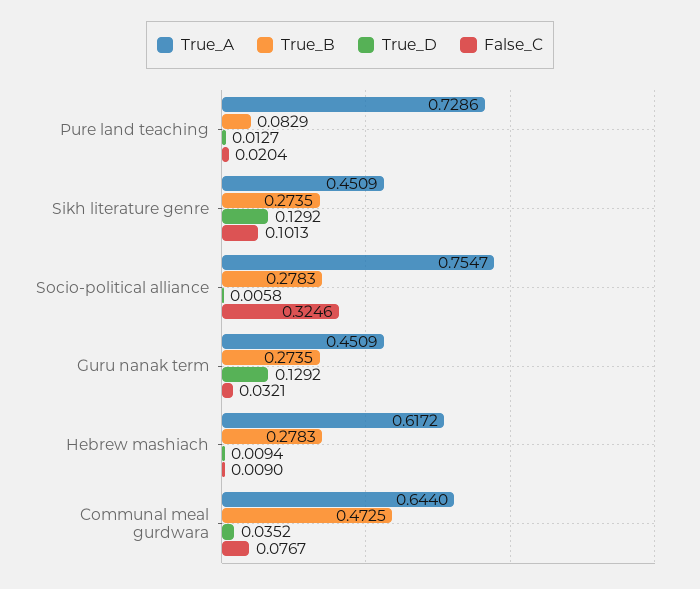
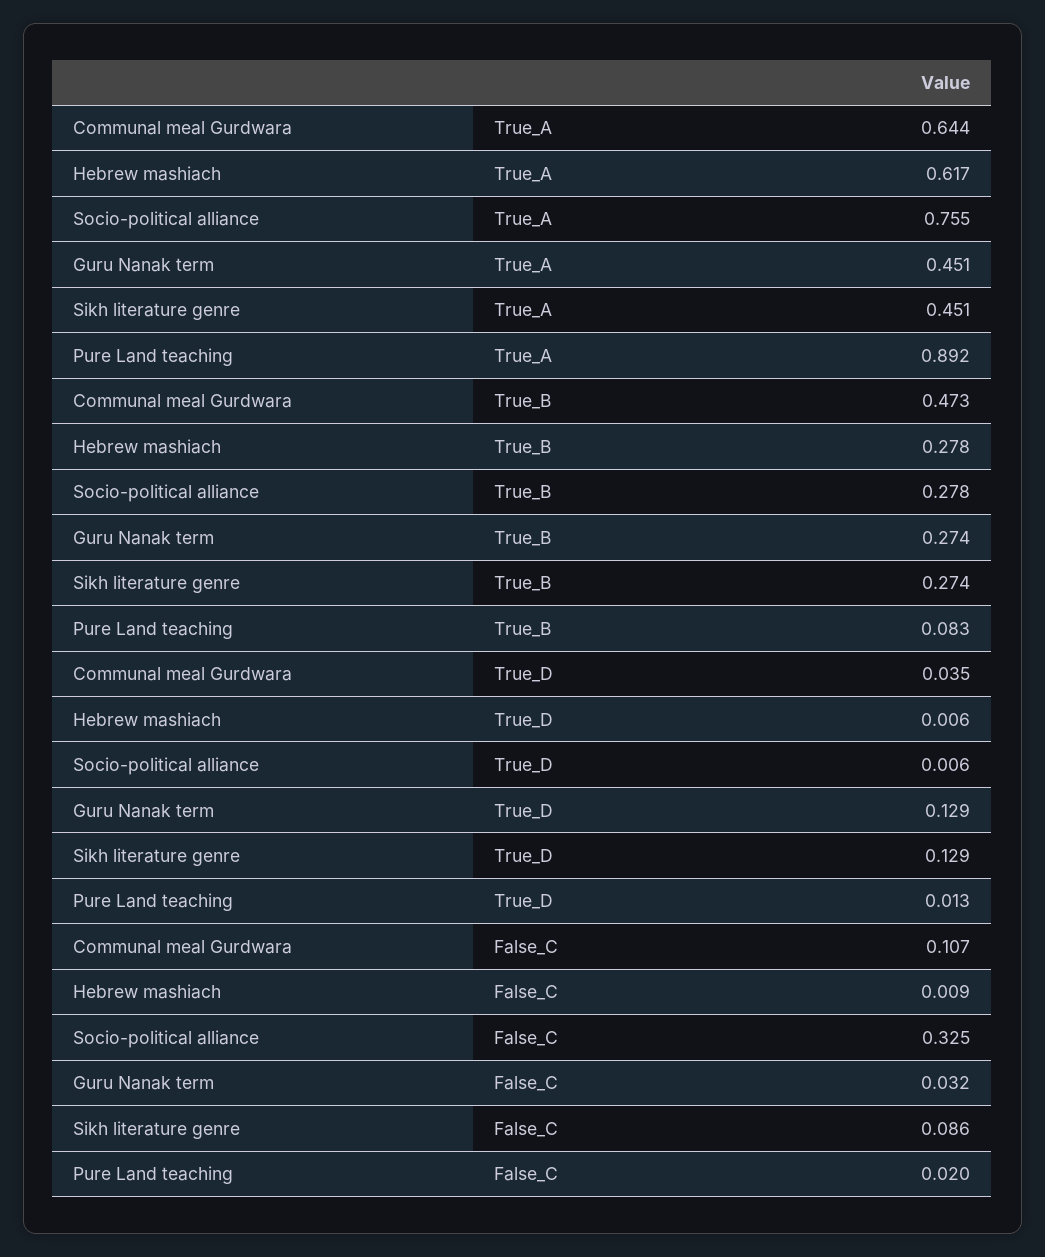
True_A, Pure land teaching: 0.7286 -> 0.892
False_C, Sikh literature genre: 0.1013 -> 0.086
True_D, Hebrew mashiach: 0.0094 -> 0.006
False_C, Communal meal gurdwara: 0.0767 -> 0.107

